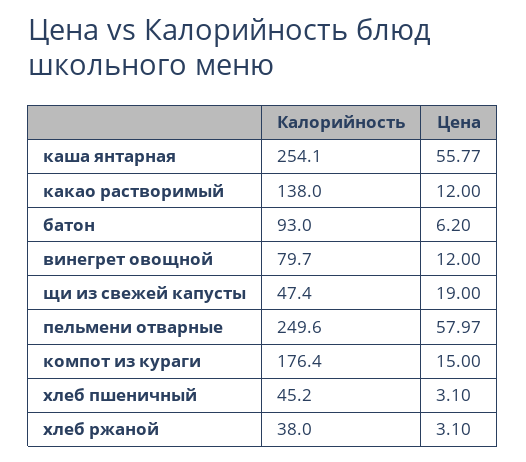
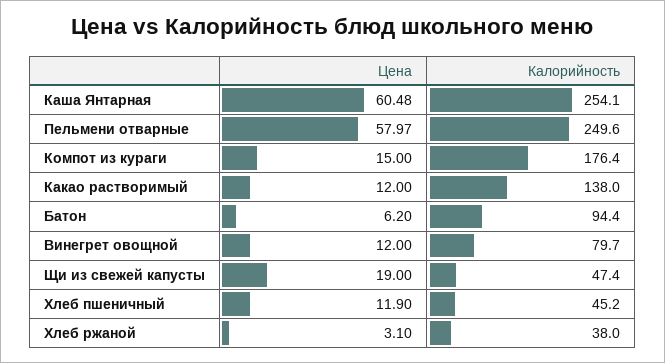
Цена, каша янтарная: 55.77 -> 60.48
Калорийность, батон: 93 -> 94.4
Цена, хлеб пшеничный: 3.1 -> 11.9

